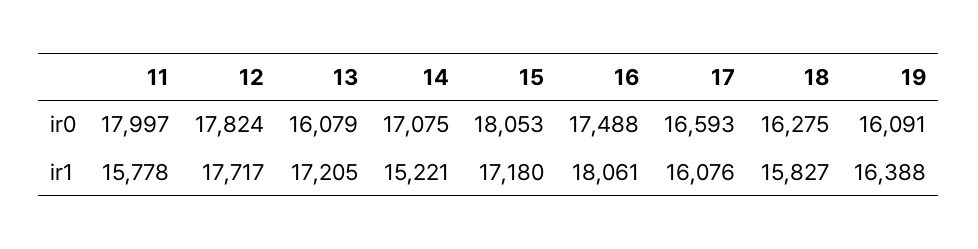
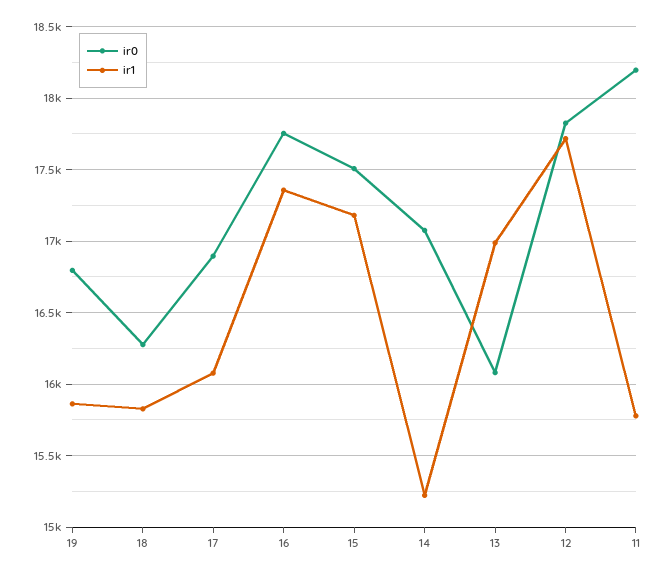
ir0, 11: 17997 -> 18200
ir0, 15: 18053 -> 17500
ir0, 16: 17488 -> 17750
ir0, 17: 16593 -> 16900
ir0, 19: 16091 -> 16800
ir1, 13: 17205 -> 17000
ir1, 16: 18061 -> 17350
ir1, 19: 16388 -> 15850

